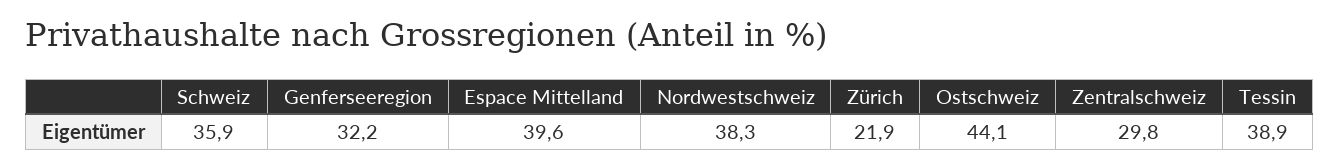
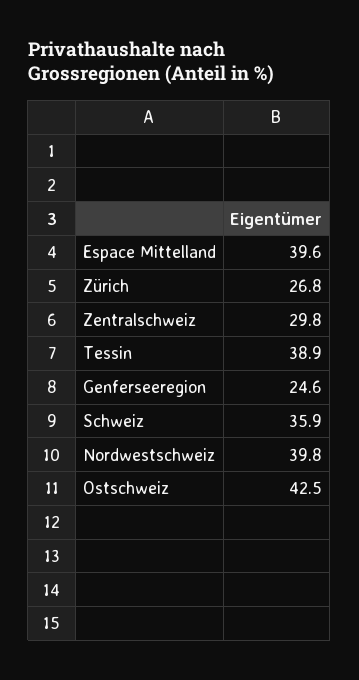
Genferseeregion: 32.2 -> 24.6
Nordwestschweiz: 38.3 -> 39.8
Zürich: 21.9 -> 26.8
Ostschweiz: 44.1 -> 42.5

